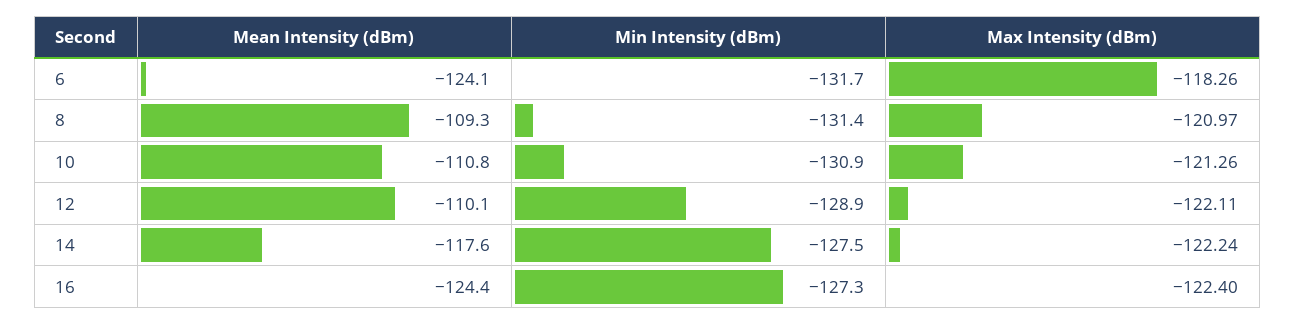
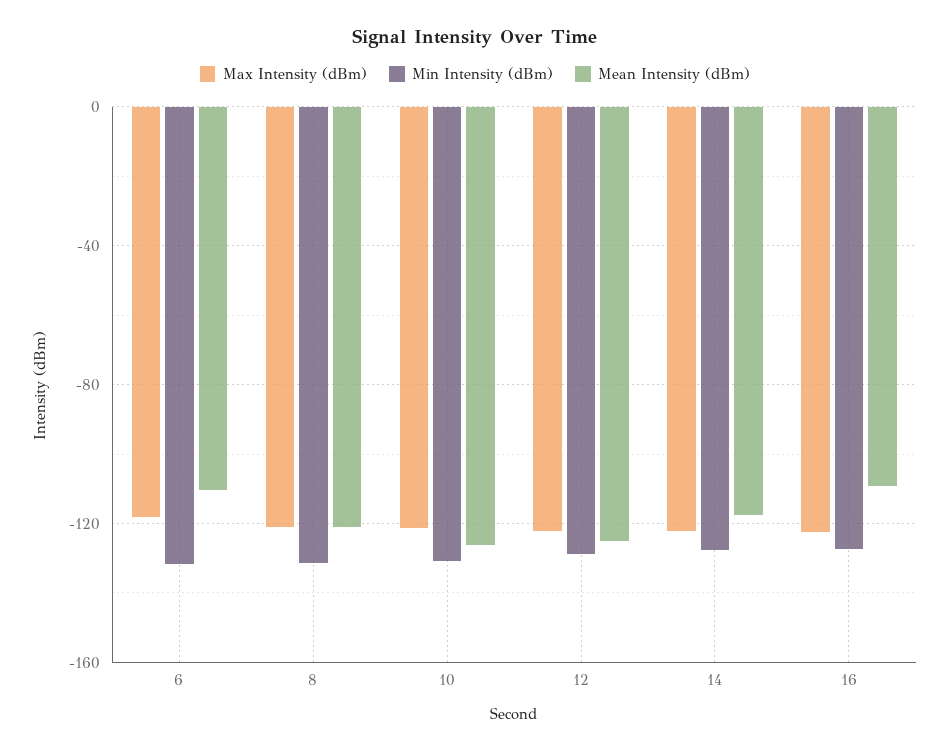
Mean Intensity (dBm), 6: -124.1 -> -110
Mean Intensity (dBm), 8: -109.3 -> -120
Mean Intensity (dBm), 10: -110.8 -> -125
Mean Intensity (dBm), 12: -110.1 -> -125
Mean Intensity (dBm), 16: -124.4 -> -110

